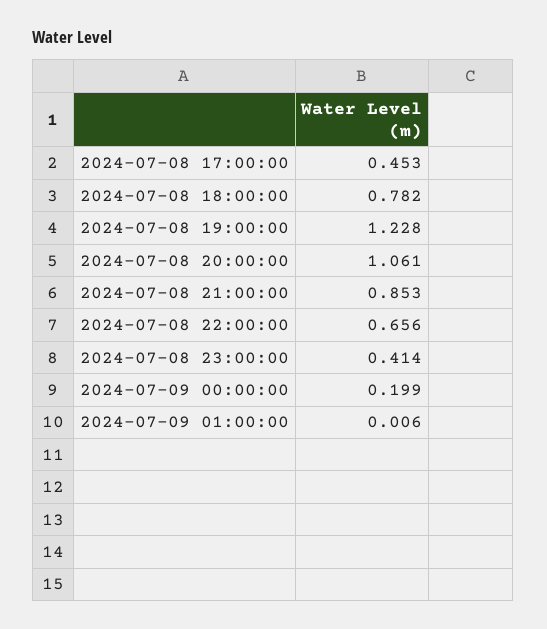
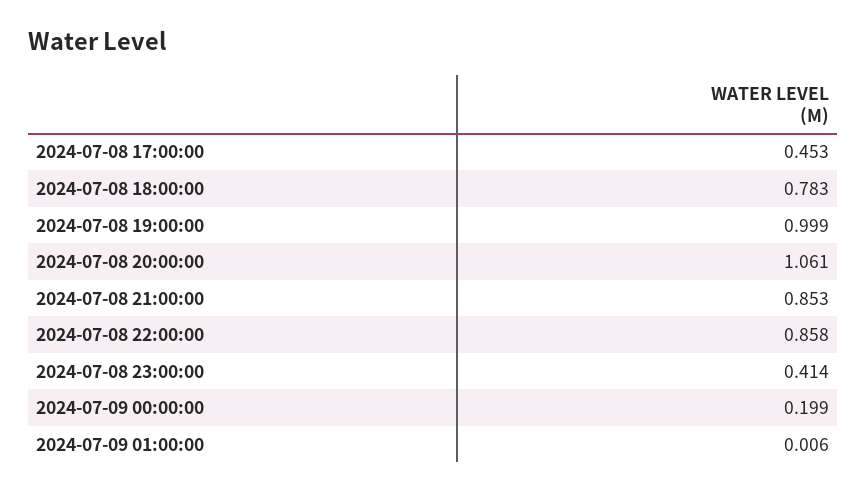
2024-07-08 18:00:00: 0.782 -> 0.783
2024-07-08 19:00:00: 1.228 -> 0.999
2024-07-08 22:00:00: 0.656 -> 0.858

